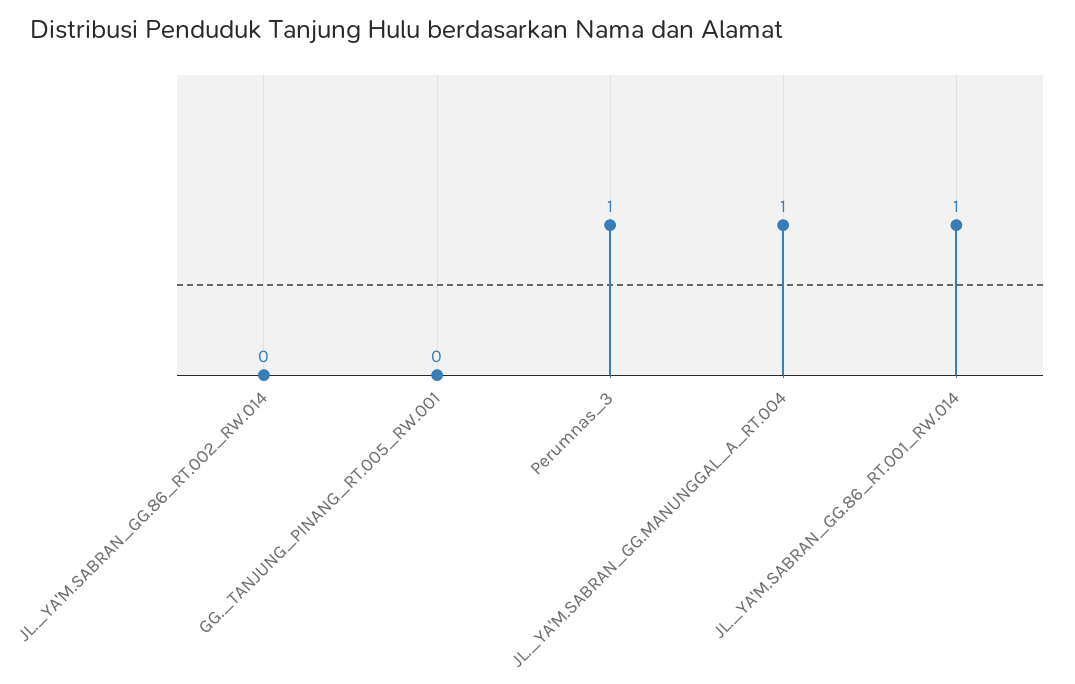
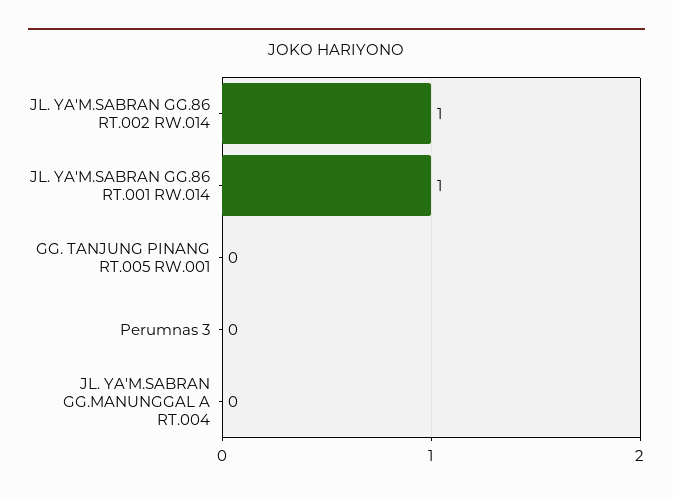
JL._YA'M.SABRAN_GG.86_RT.002_RW.014: 0 -> 1
Perumnas_3: 1 -> 0
JL._YA'M.SABRAN_GG.MANUNGGAL_A_RT.004: 1 -> 0

